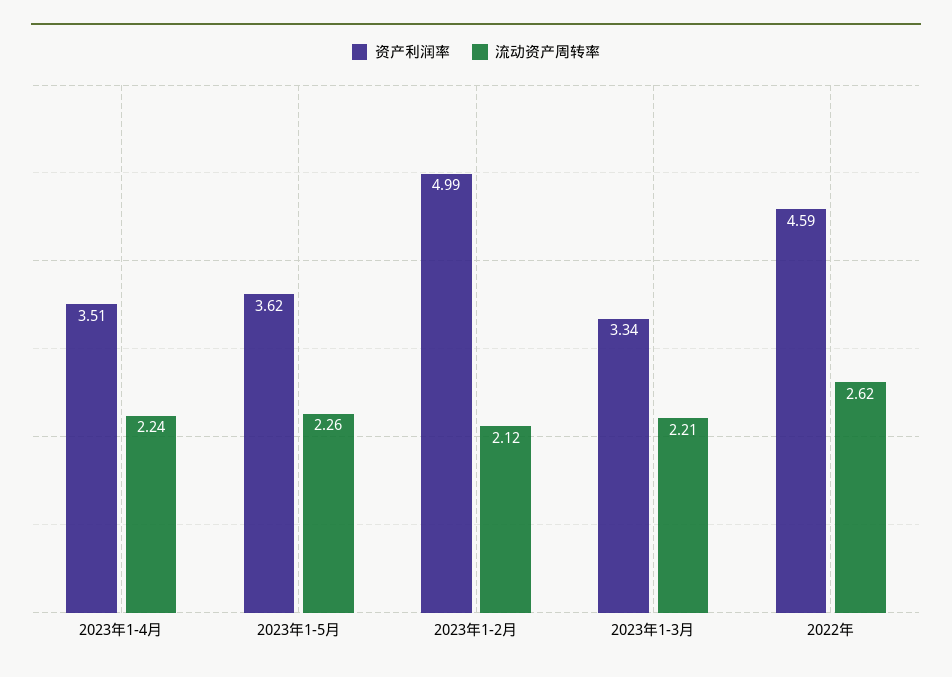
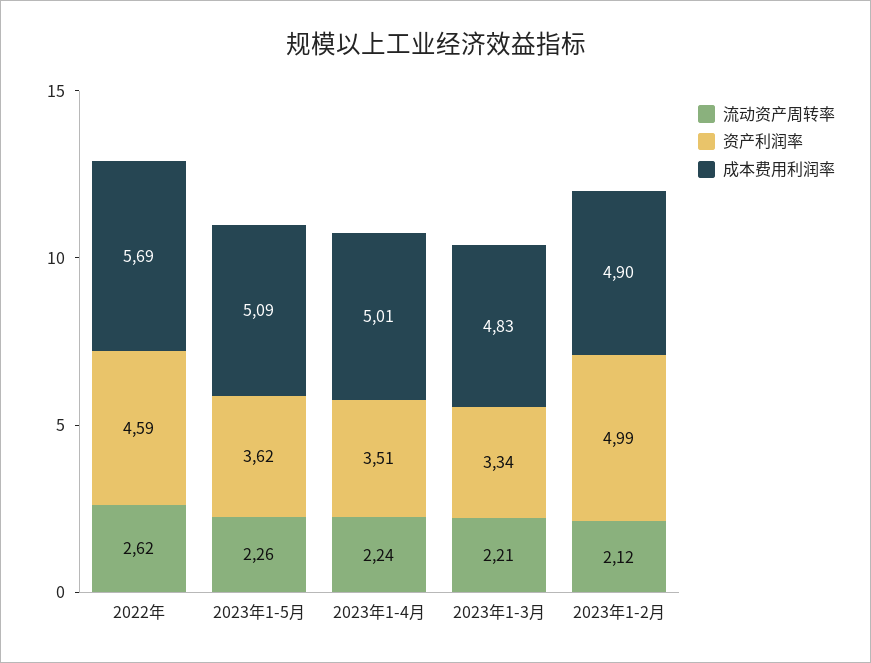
成本费用利润率, 2022年: none -> 5.69
成本费用利润率, 2023年1-5月: none -> 5.09
成本费用利润率, 2023年1-4月: none -> 5.01
成本费用利润率, 2023年1-3月: none -> 4.83
成本费用利润率, 2023年1-2月: none -> 4.9

